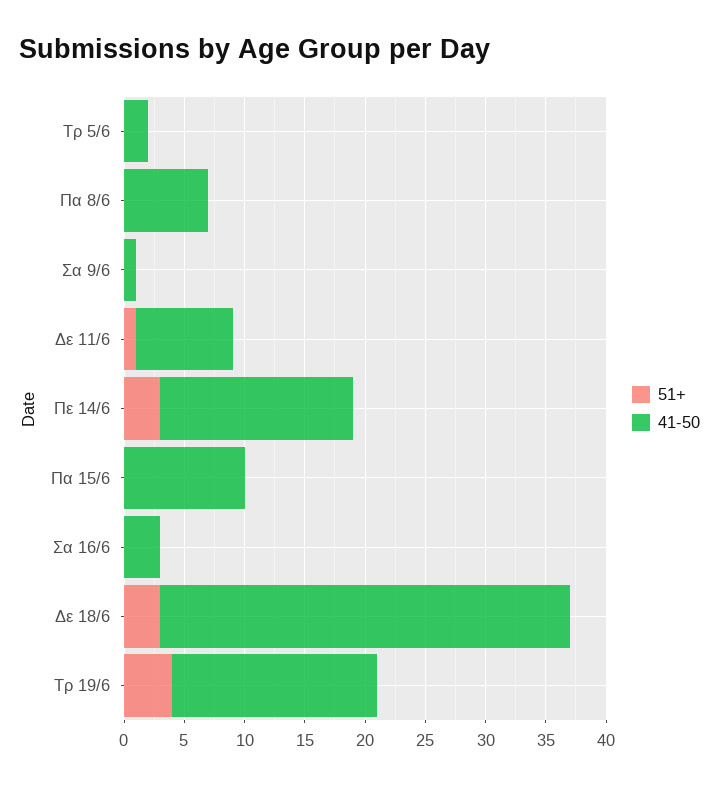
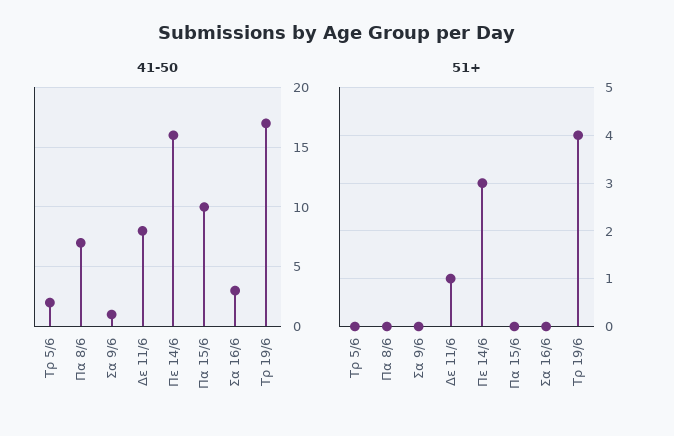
51+, Δε 18/6: 3 -> none
41-50, Δε 18/6: 34 -> none

